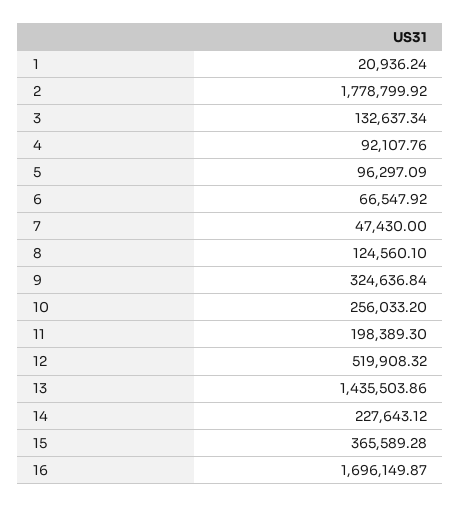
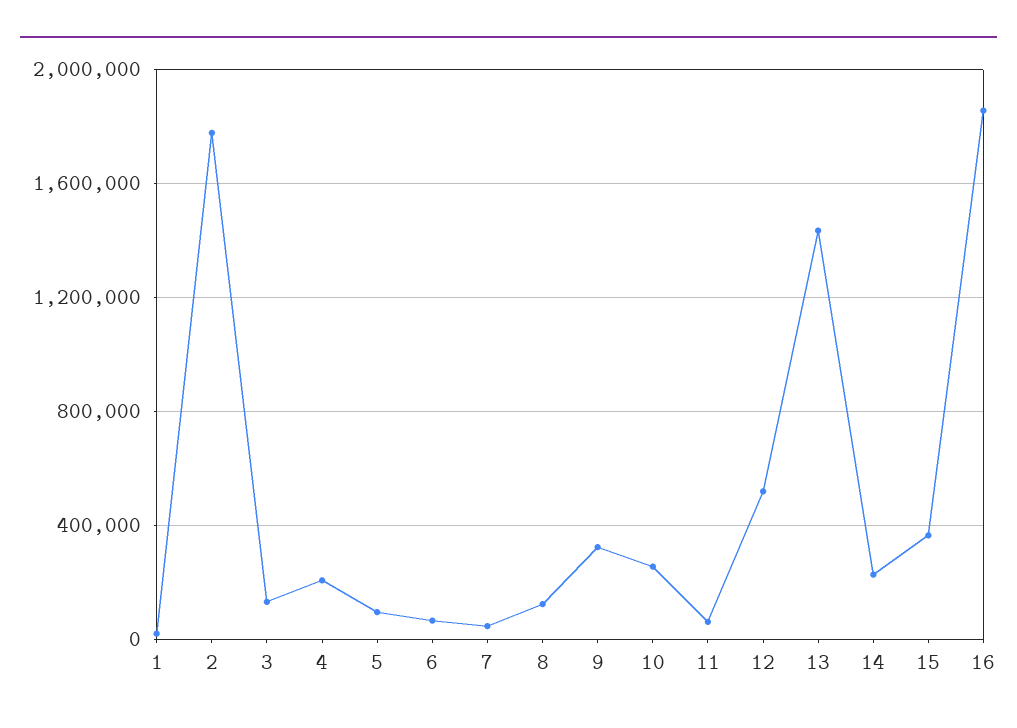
4: 92107.76 -> 200000
11: 198389.3 -> 50000
16: 1696149.87 -> 1850000

